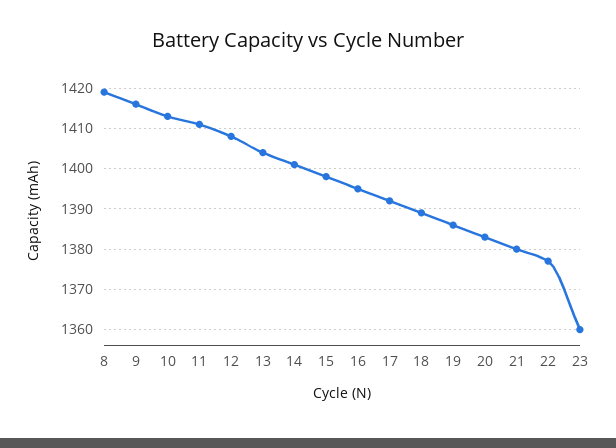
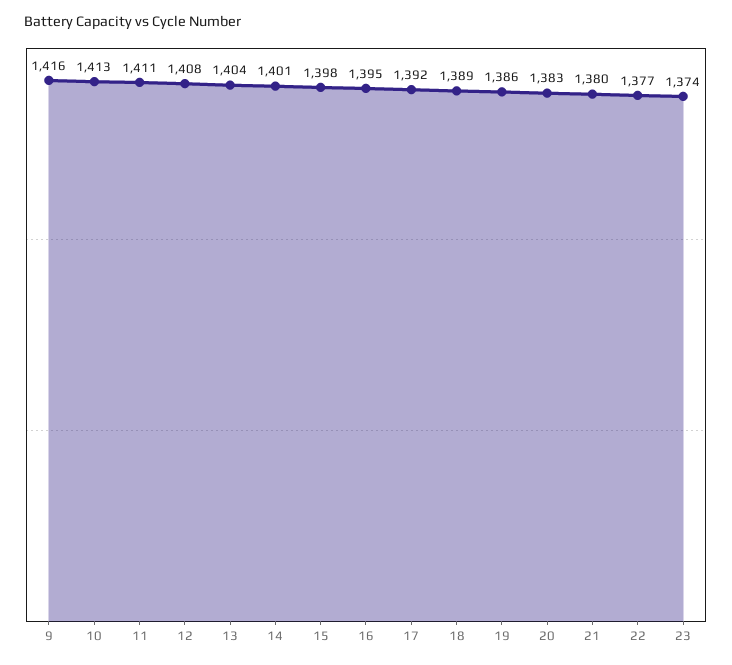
8: 1420 -> none
23: 1360 -> 1374

